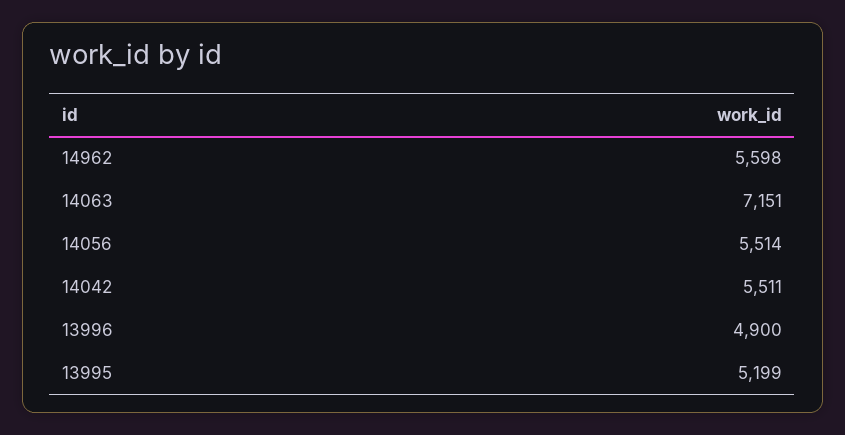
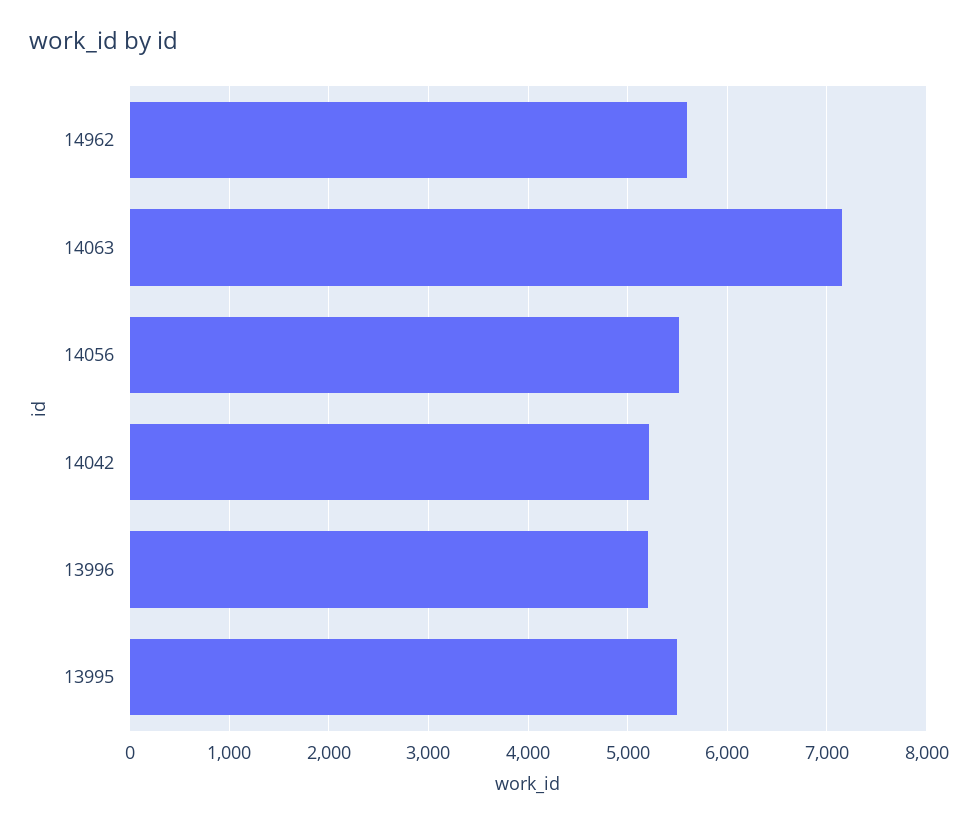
14042: 5511 -> 5200
13996: 4900 -> 5200
13995: 5199 -> 5500

